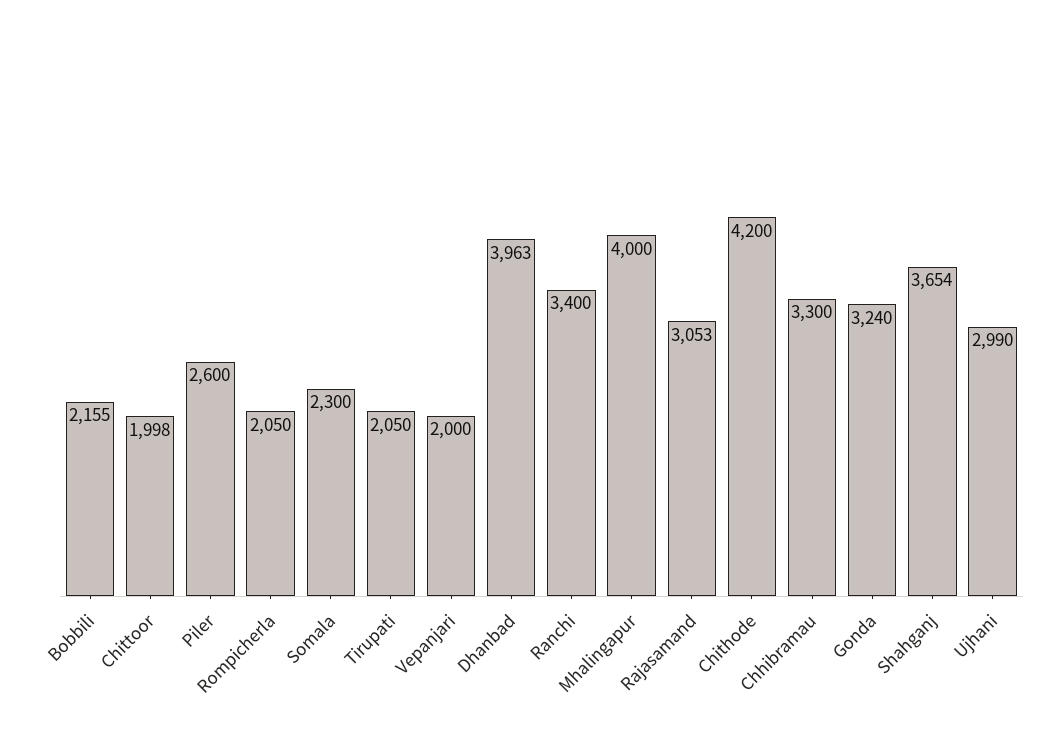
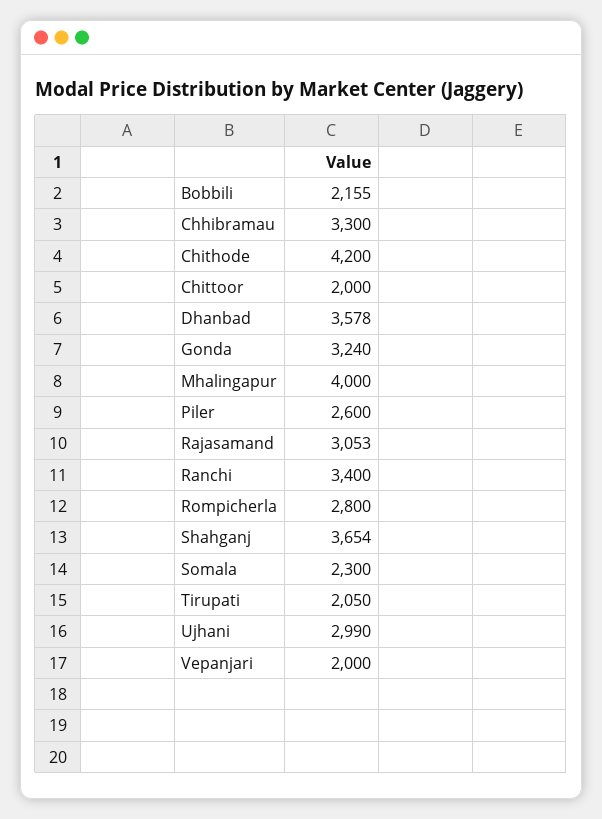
Chittoor: 1998 -> 2000
Rompicherla: 2050 -> 2800
Dhanbad: 3963 -> 3578

